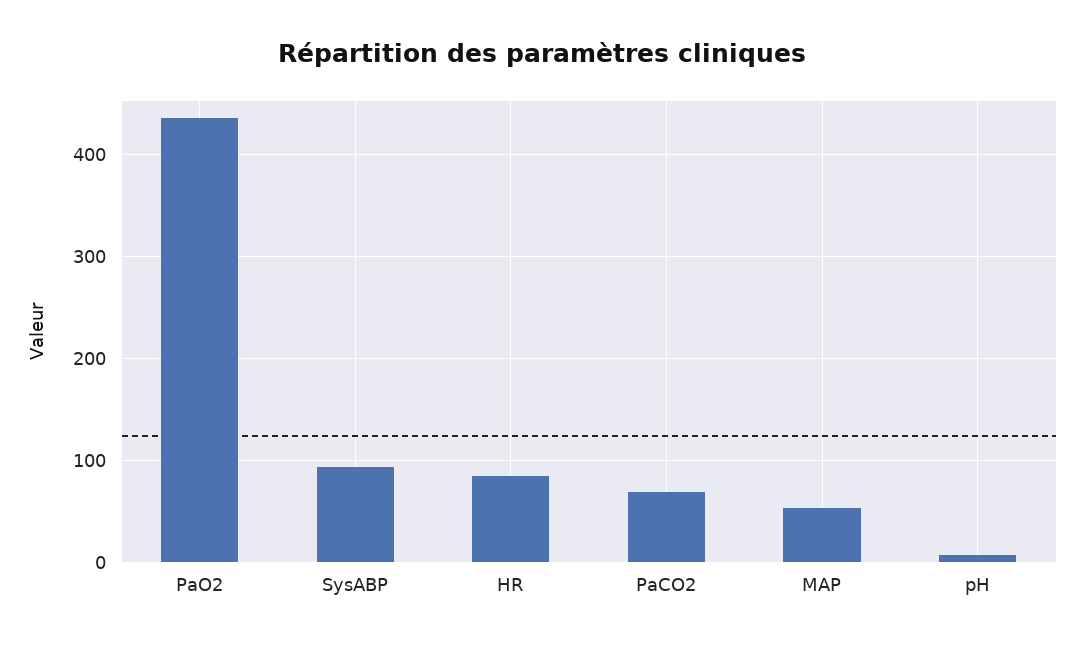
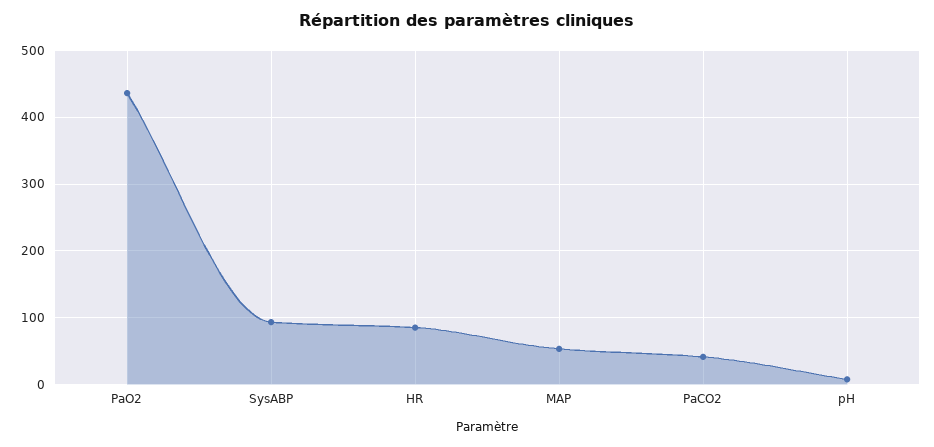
PaCO2: 70 -> 40

